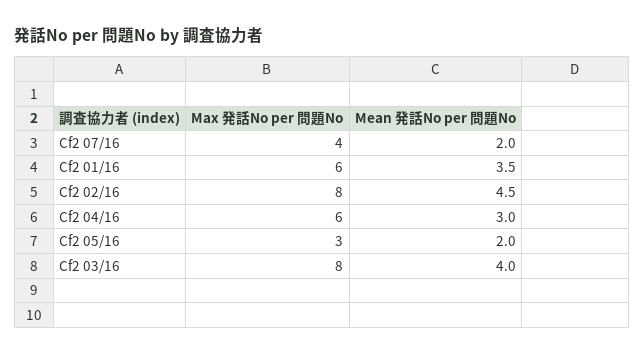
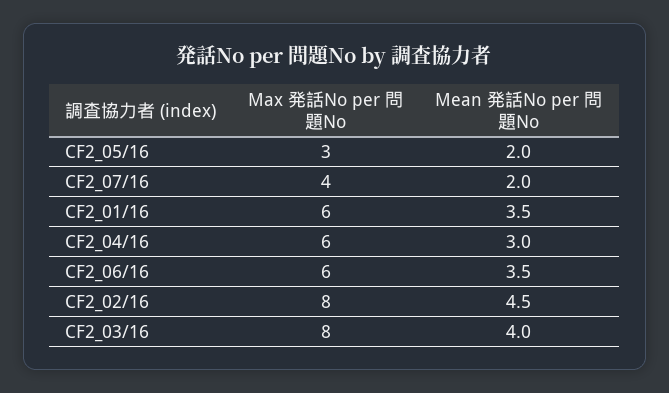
Max 発話No per 問題No, CF2_06/16: none -> 6
Mean 発話No per 問題No, CF2_06/16: none -> 3.5

